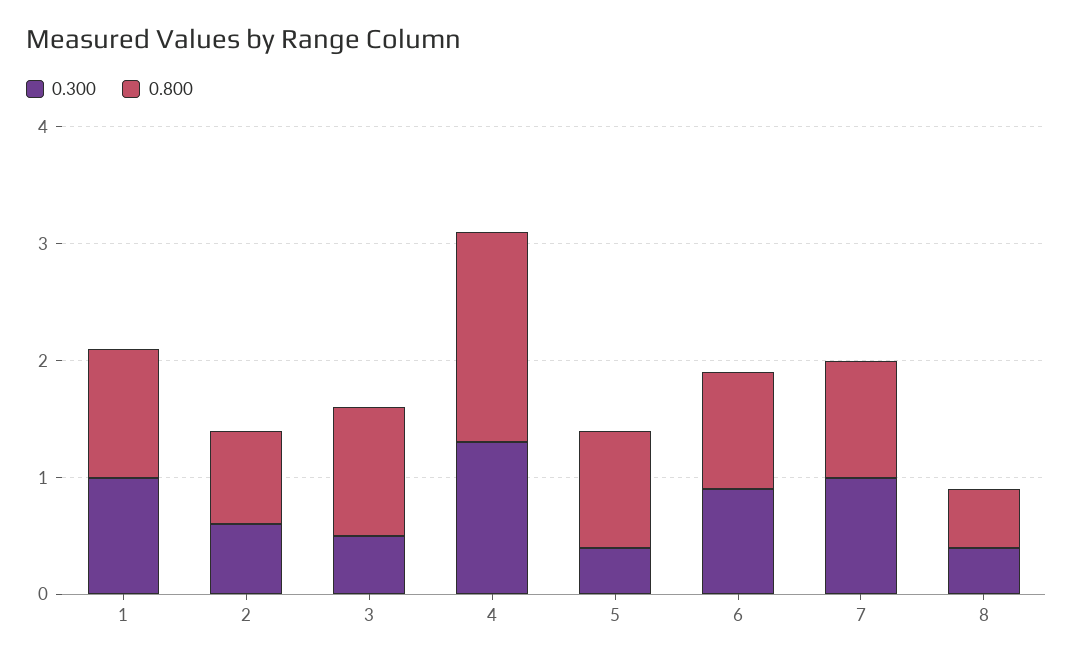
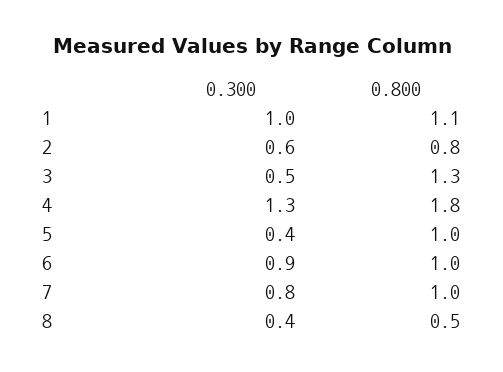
0.800, 3: 1.1 -> 1.3
0.300, 7: 1 -> 0.8

